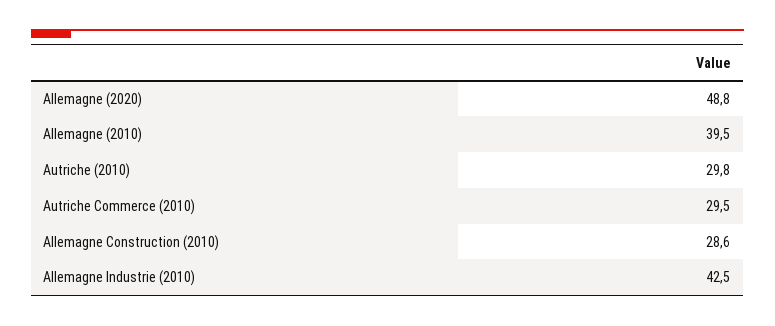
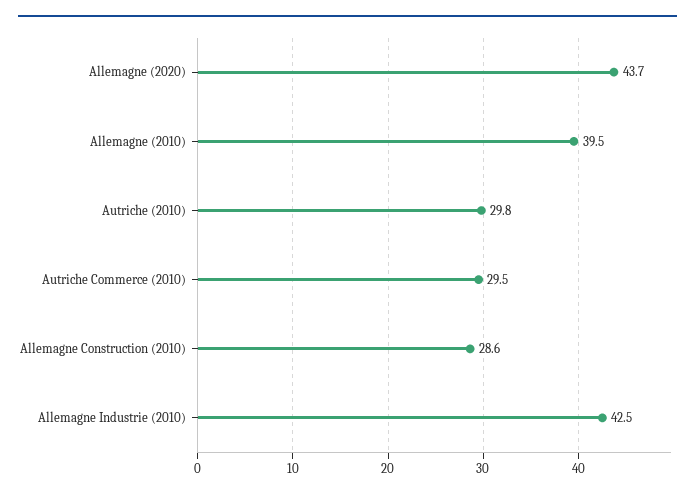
Allemagne (2020): 48.8 -> 43.7

